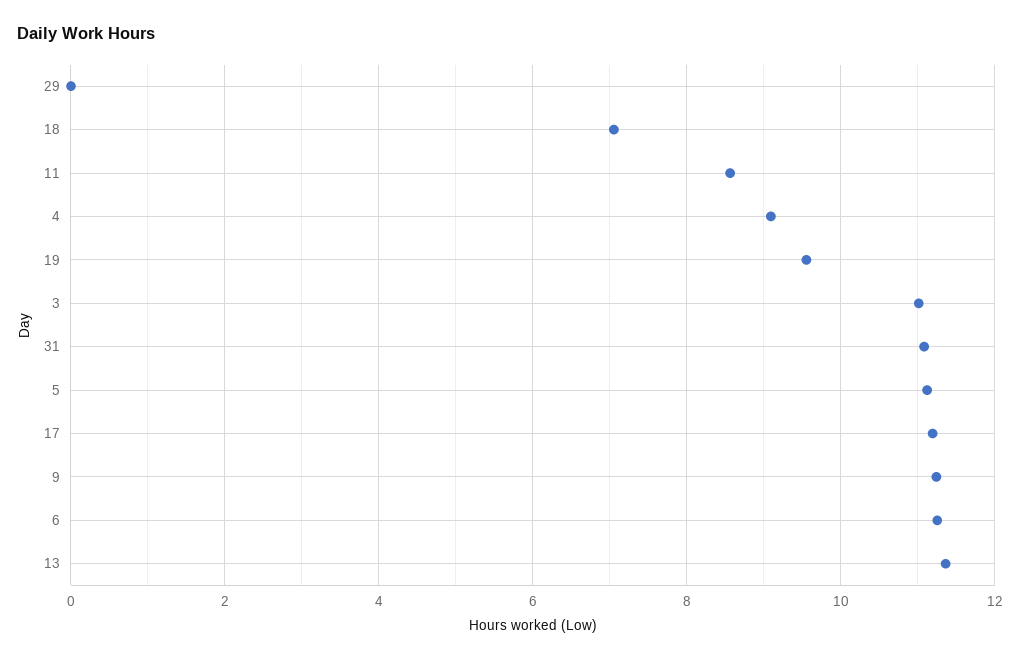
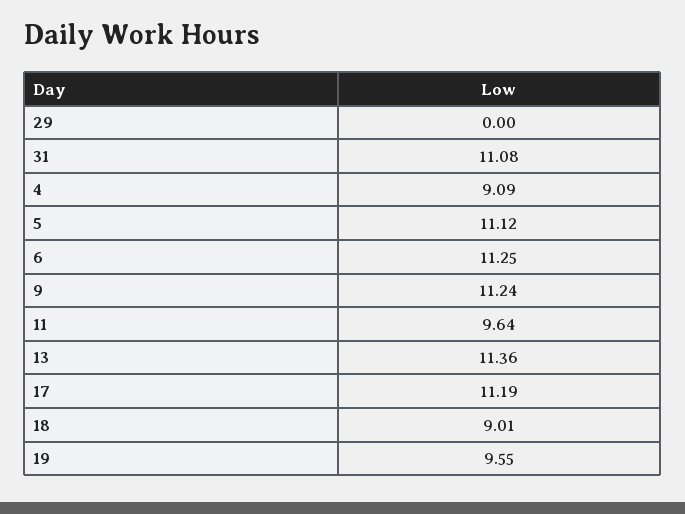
18: 7 -> 9.01
11: 8.6 -> 9.64
3: 11 -> none

